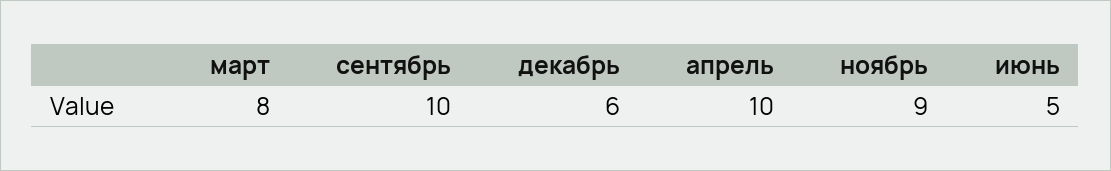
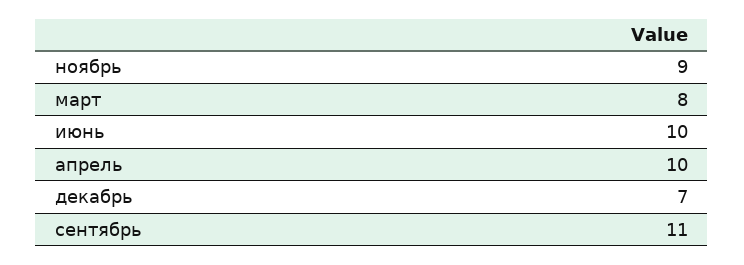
сентябрь: 10 -> 11
декабрь: 6 -> 7
июнь: 5 -> 10

